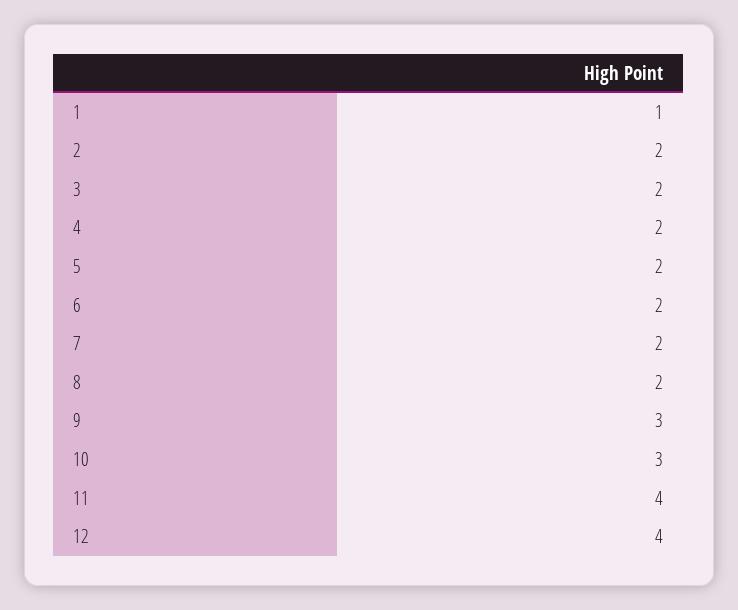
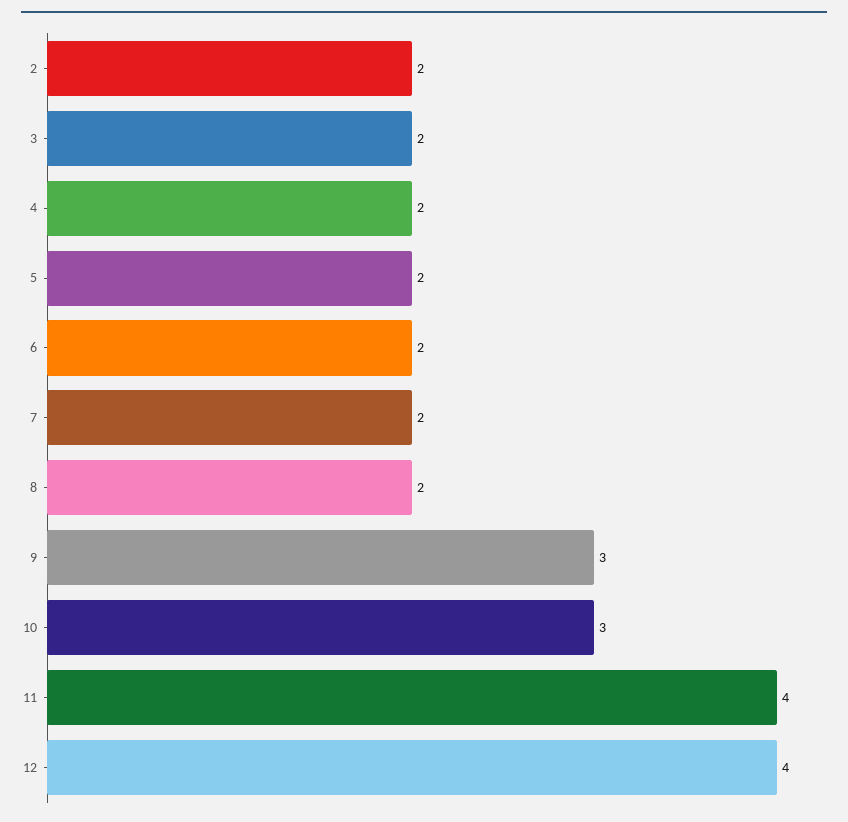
1: 1 -> none

